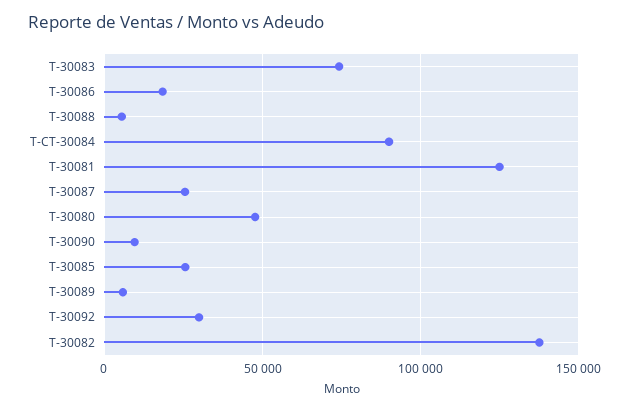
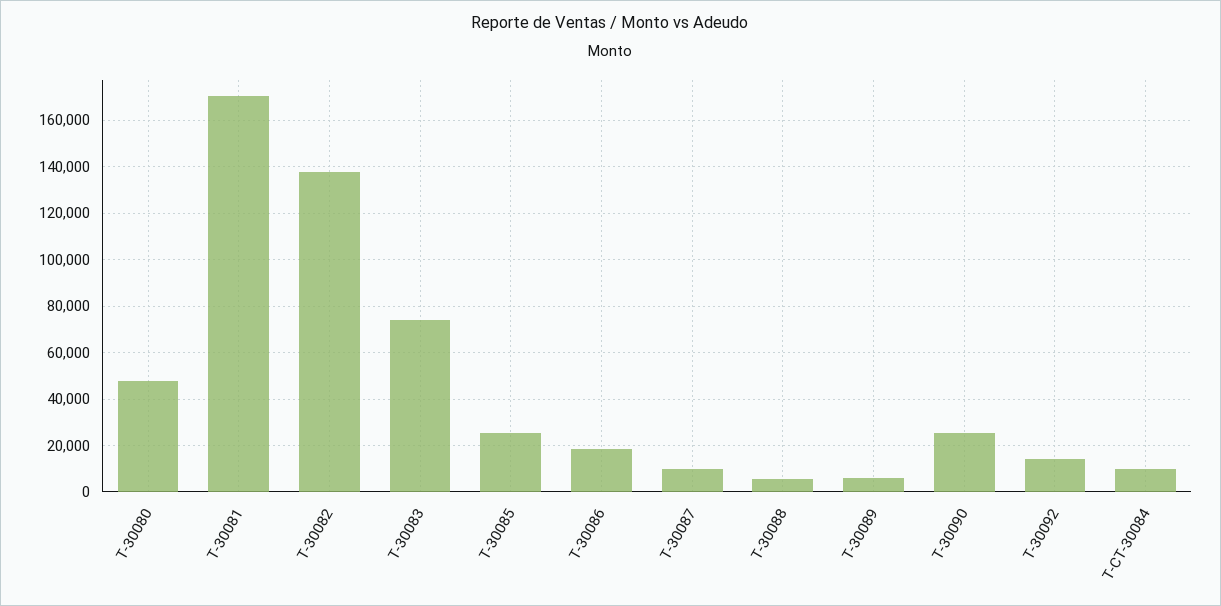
T-CT-30084: 90000 -> 10000
T-30081: 125000 -> 170000
T-30087: 25000 -> 10000
T-30090: 10000 -> 25000
T-30092: 30000 -> 15000

